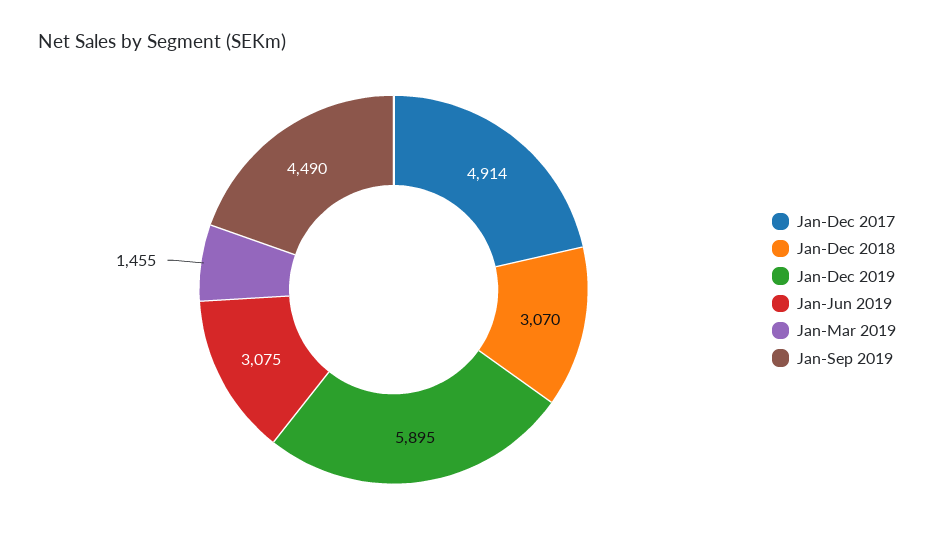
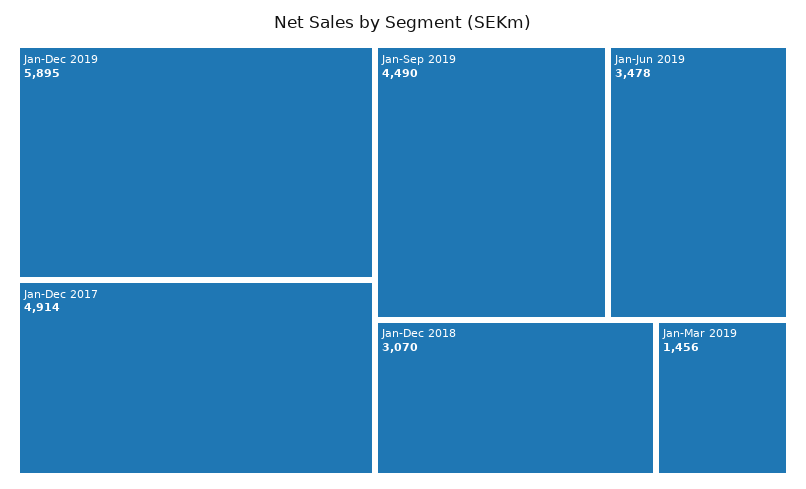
Jan-Jun 2019: 3075 -> 3478
Jan-Mar 2019: 1455 -> 1456

